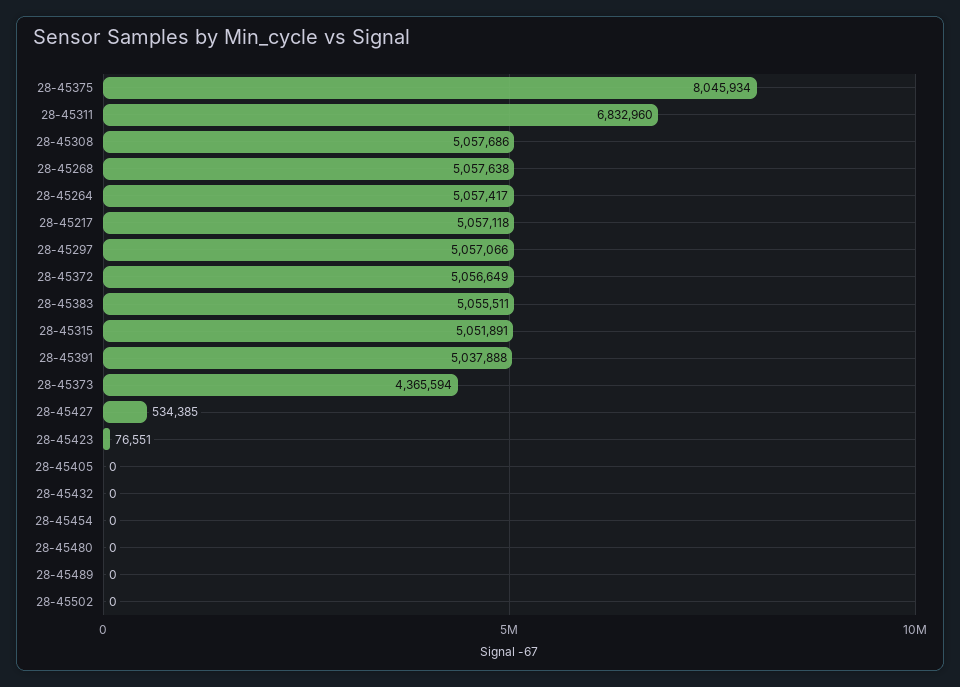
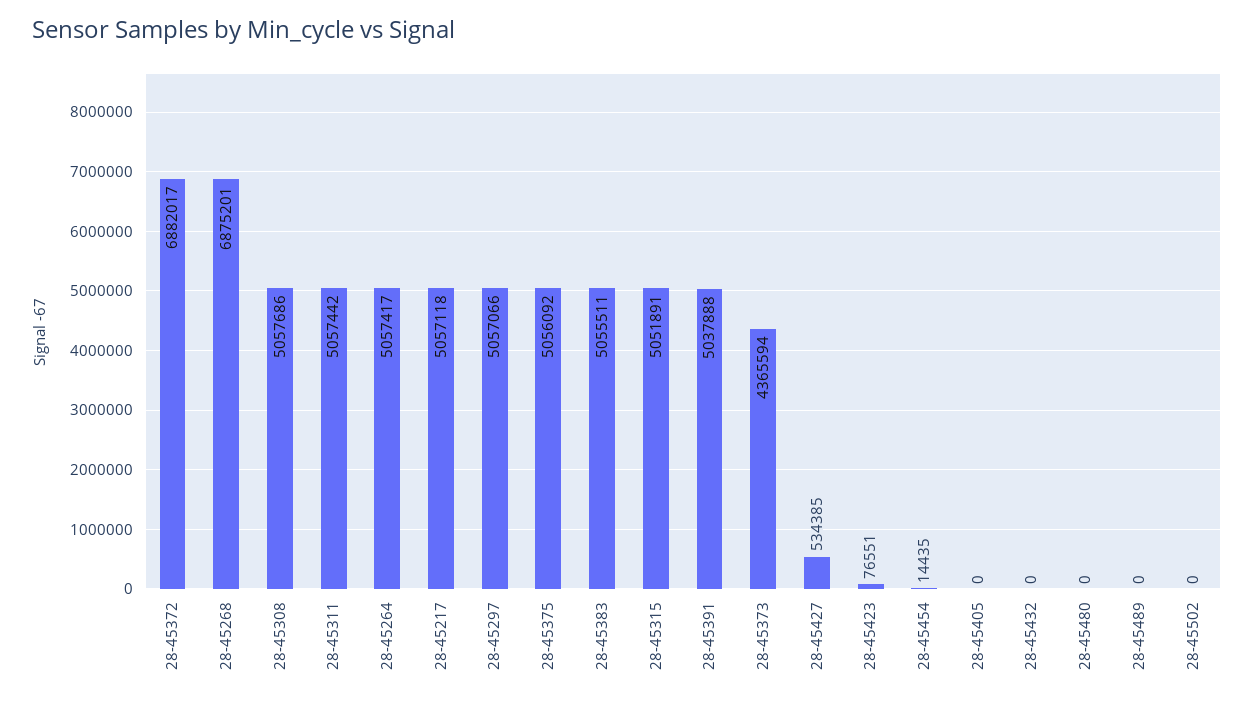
28-45375: 8045934 -> 5056092
28-45311: 6832960 -> 5057442
28-45268: 5057638 -> 6875201
28-45372: 5056649 -> 6882017
28-45454: 0 -> 14435

